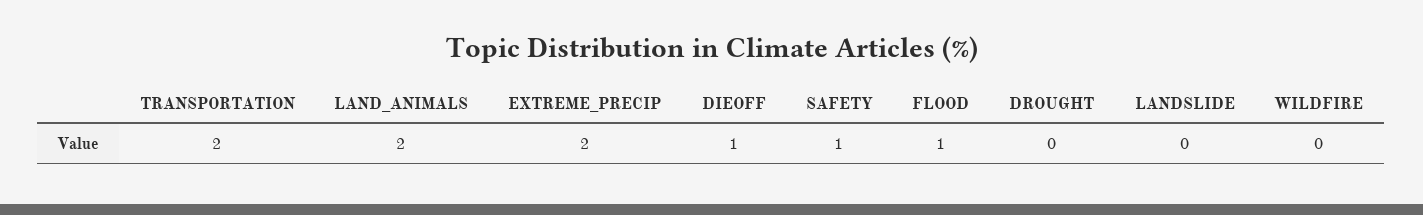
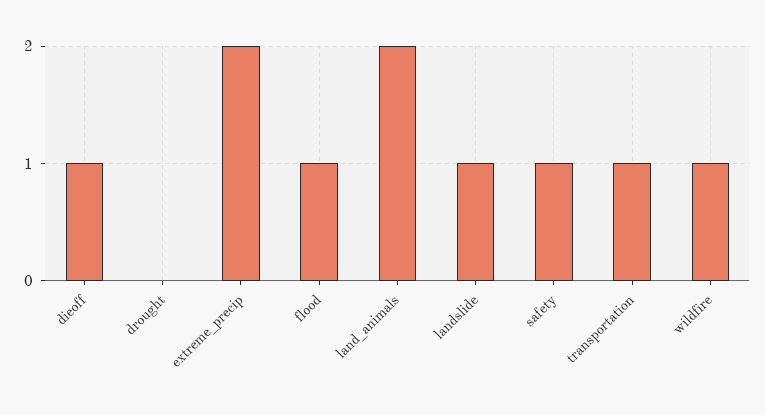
TRANSPORTATION: 2 -> 1
LANDSLIDE: 0 -> 1
WILDFIRE: 0 -> 1

